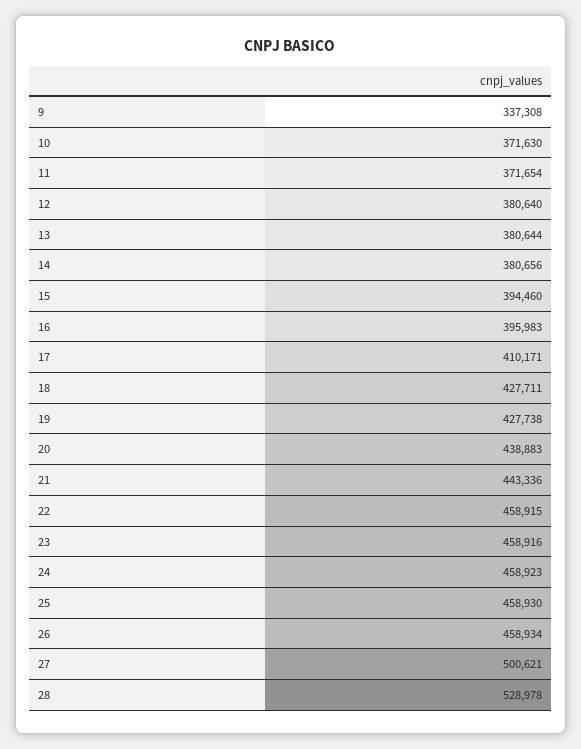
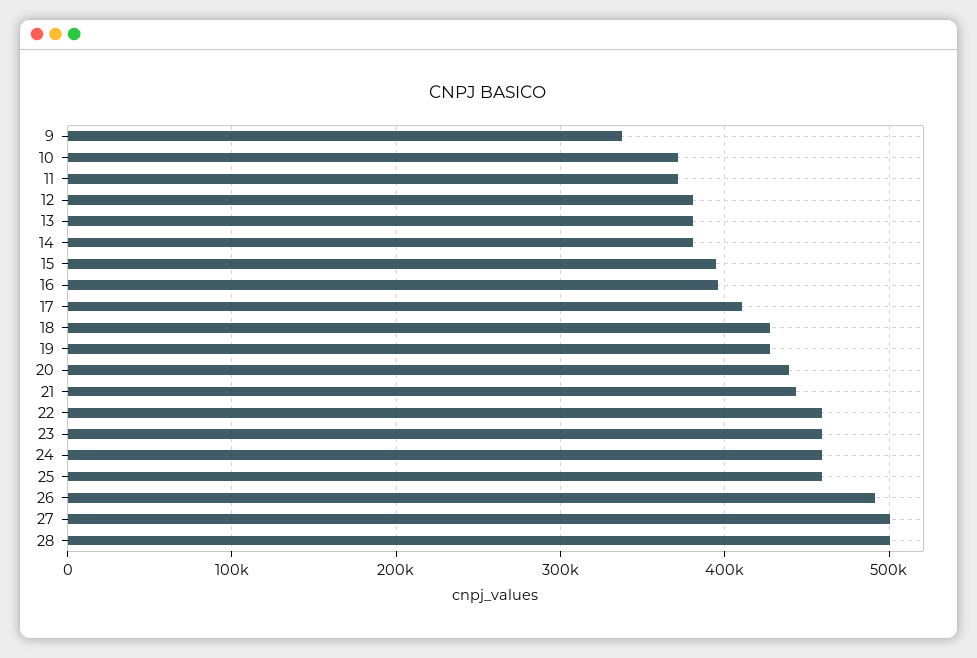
26: 458934 -> 490000
28: 528978 -> 500000

